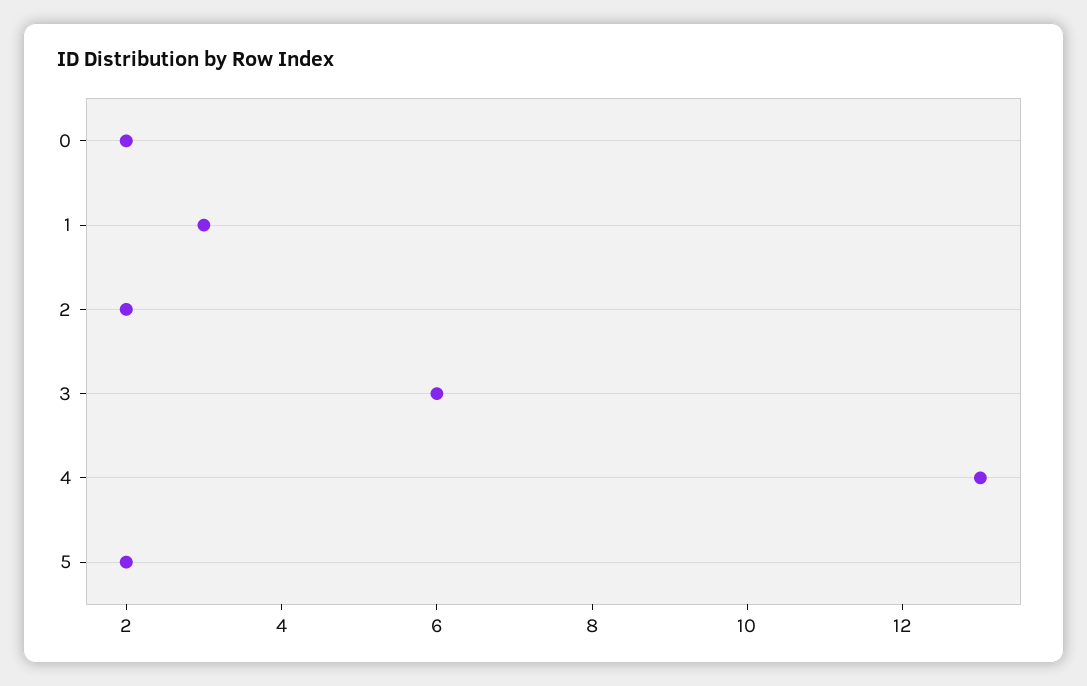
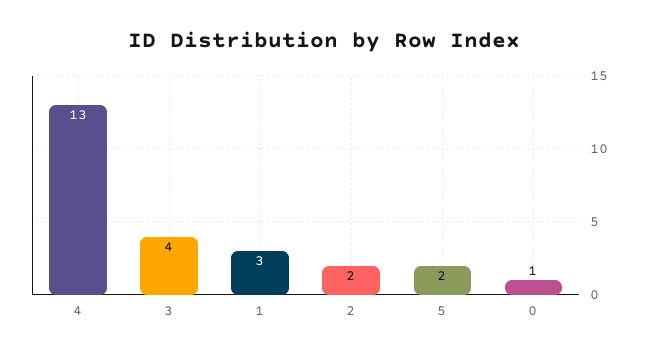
0: 2 -> 1
3: 6 -> 4

